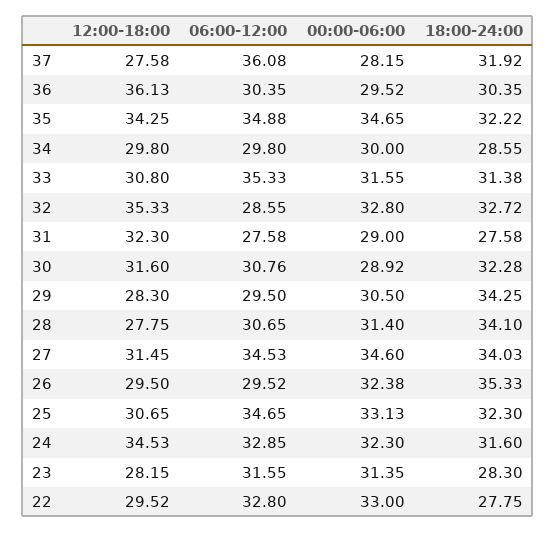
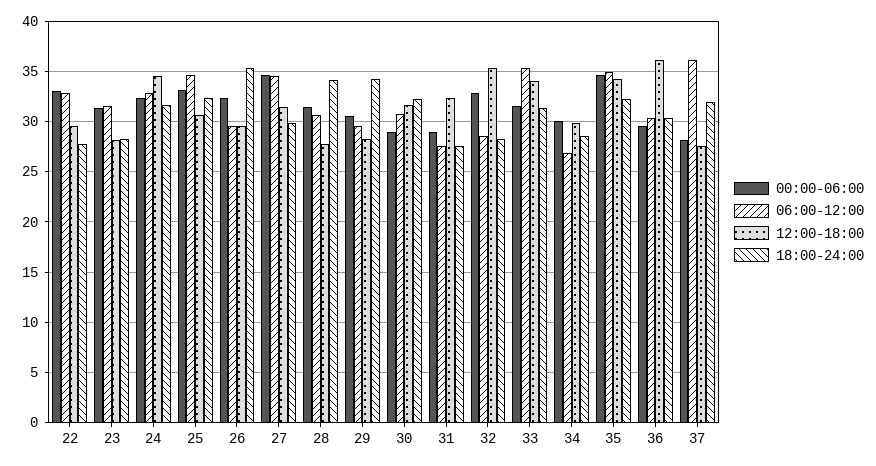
06:00-12:00, 34: 29.8 -> 27
12:00-18:00, 33: 30.8 -> 34
18:00-24:00, 32: 32.72 -> 28
18:00-24:00, 27: 34.03 -> 30

